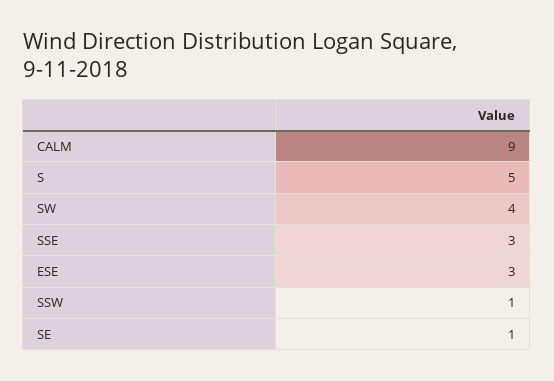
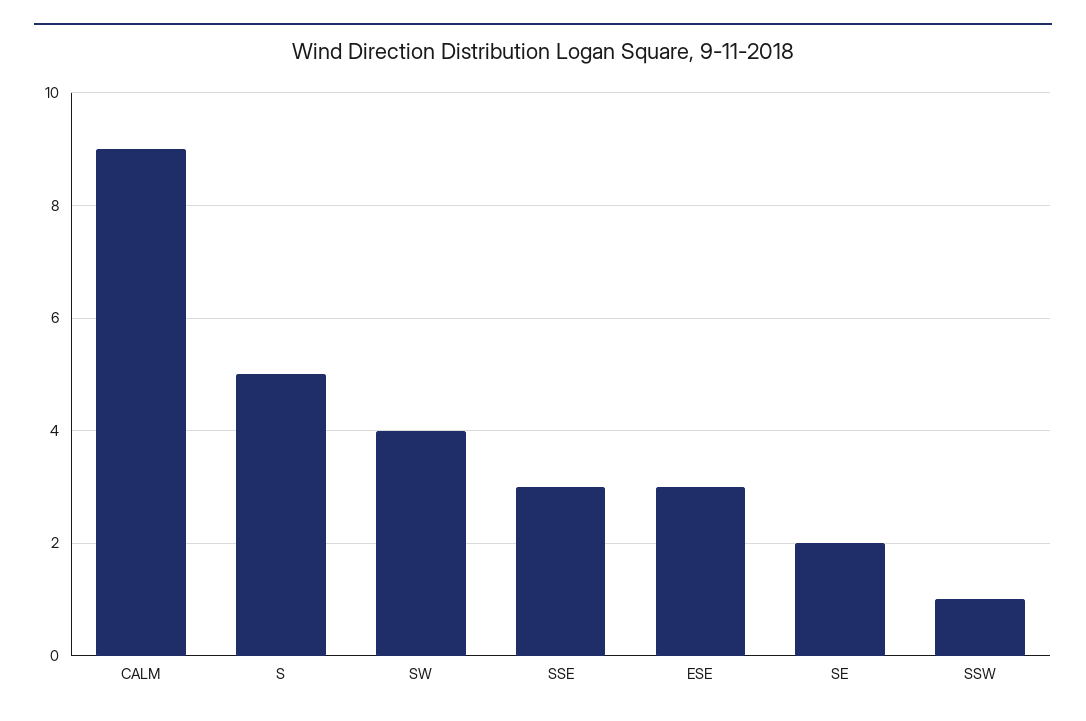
SE: 1 -> 2

